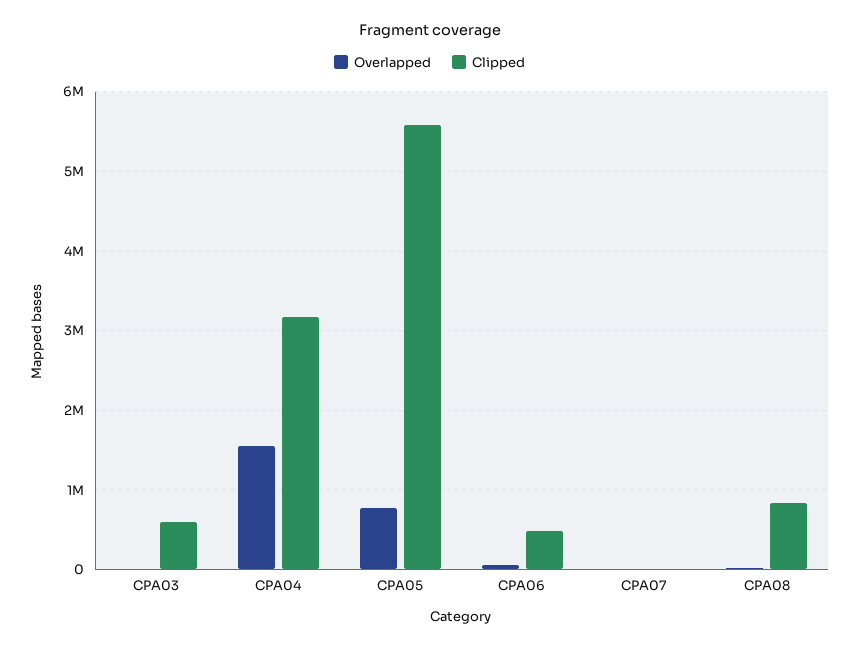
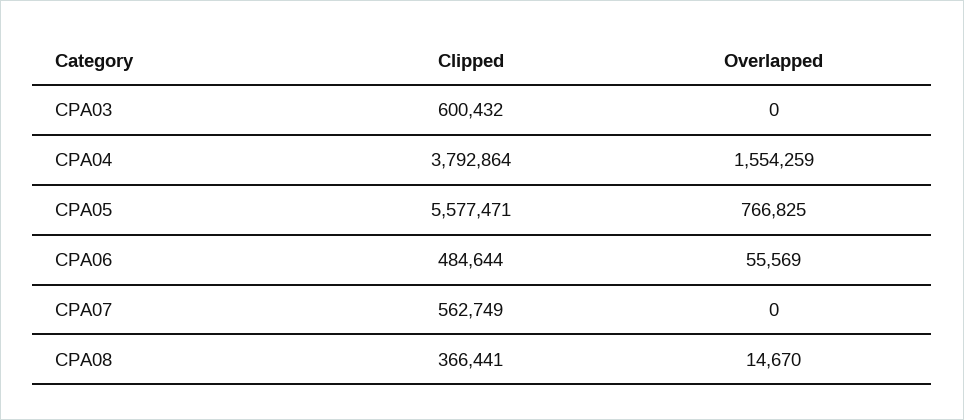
Clipped, CPA04: 3200000 -> 3792864
Clipped, CPA07: 0 -> 562749
Clipped, CPA08: 800000 -> 366441

